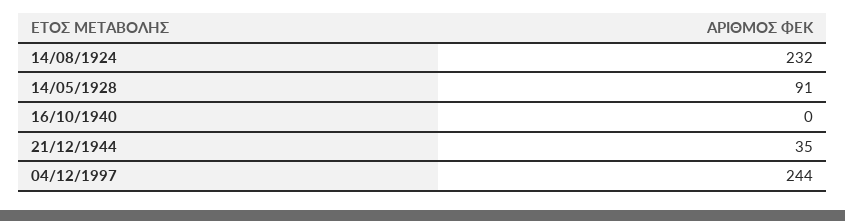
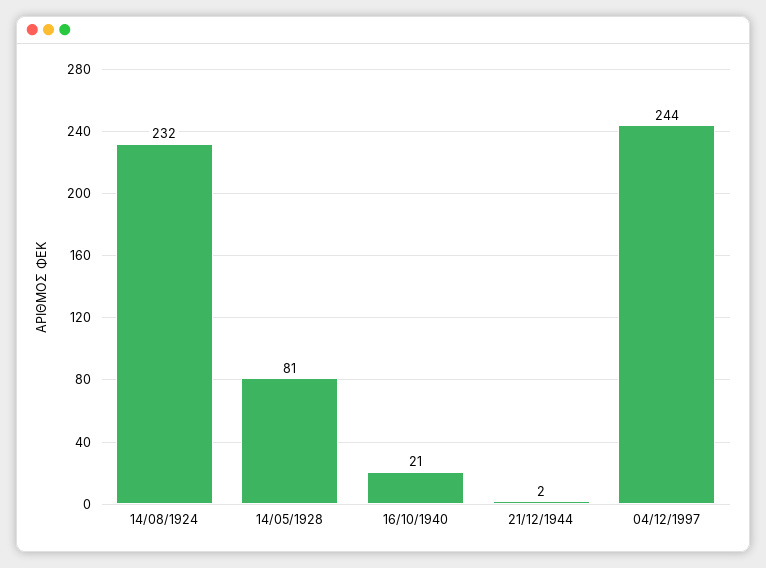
14/05/1928: 91 -> 81
16/10/1940: 0 -> 21
21/12/1944: 35 -> 2

